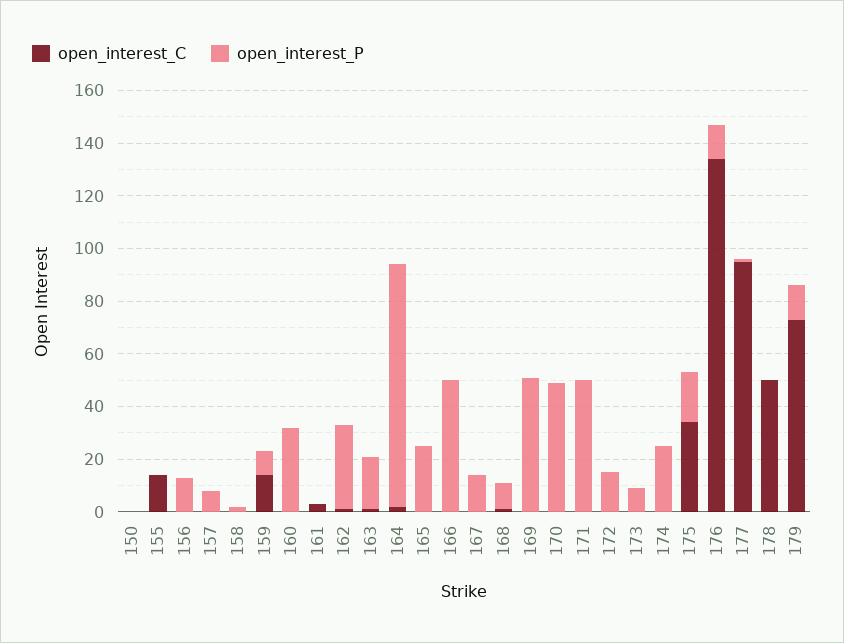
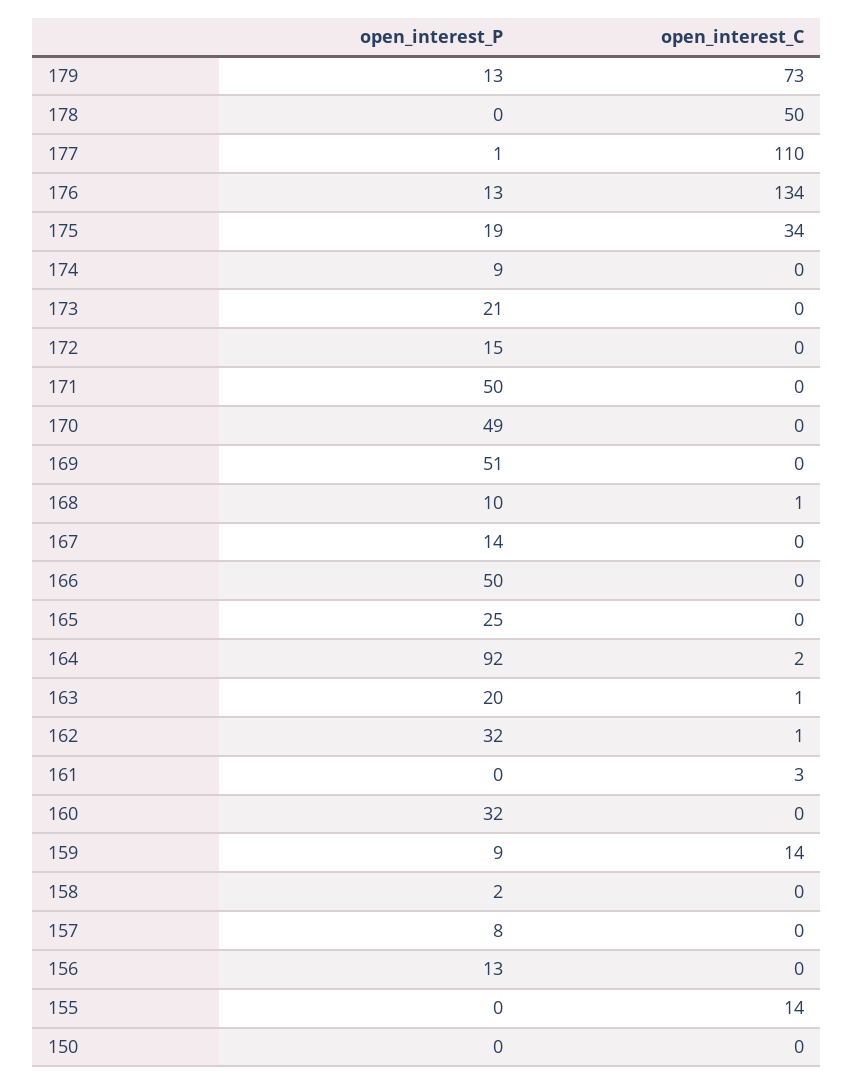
open_interest_P, 173: 10 -> 21
open_interest_P, 174: 25 -> 9
open_interest_C, 177: 95 -> 110

